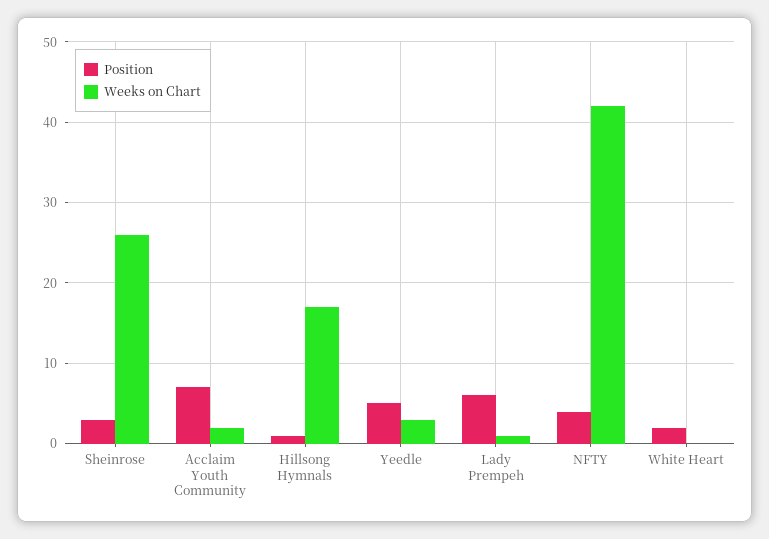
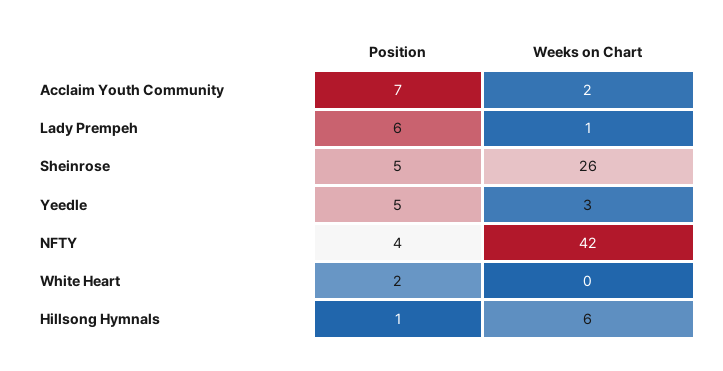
Position, Sheinrose: 3 -> 5
Weeks on Chart, Hillsong Hymnals: 17 -> 6

